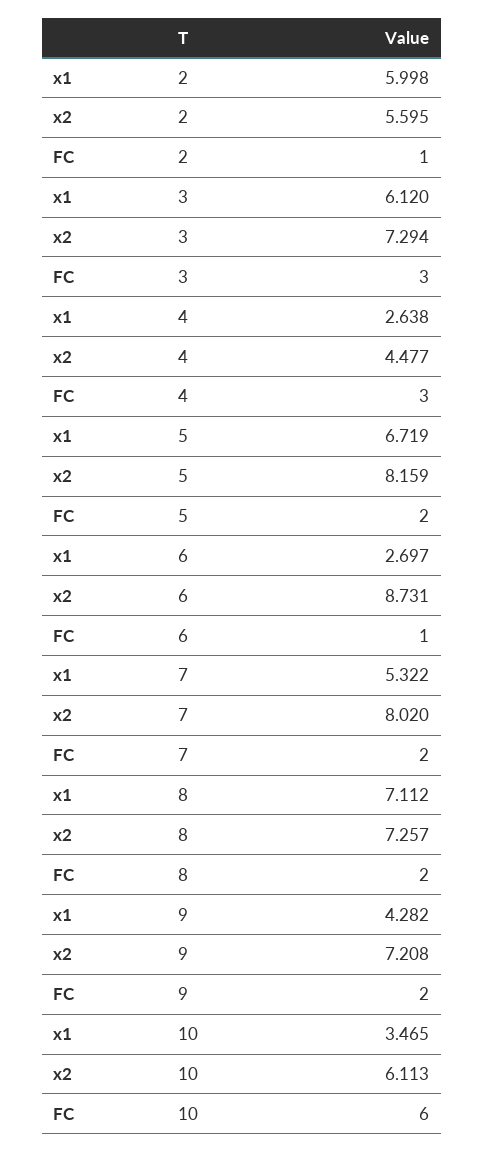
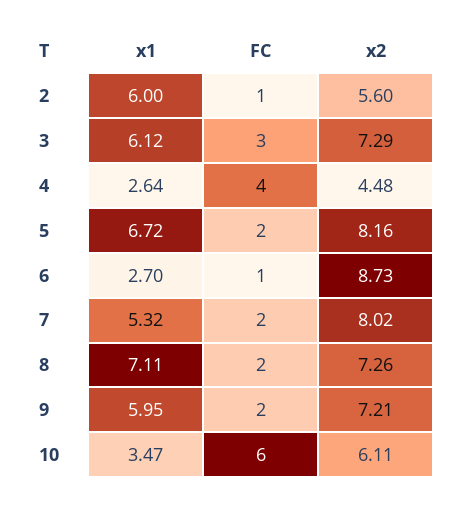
FC, 4: 3 -> 4
x1, 9: 4.282 -> 5.95

